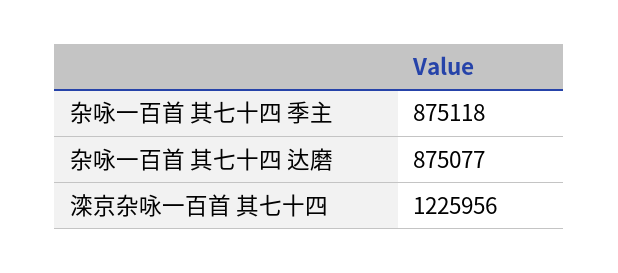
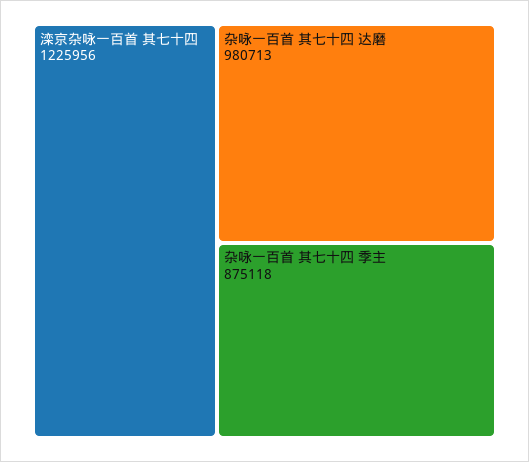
杂咏一百首 其七十四 达磨: 875077 -> 980713

